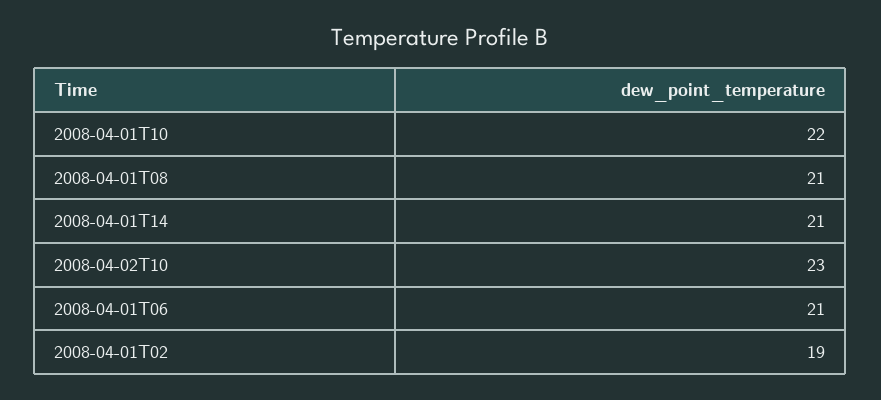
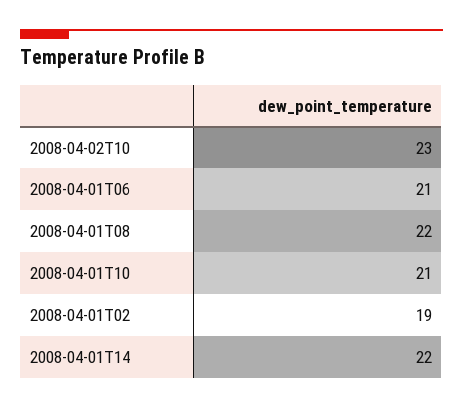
2008-04-01T10: 22 -> 21
2008-04-01T08: 21 -> 22
2008-04-01T14: 21 -> 22

